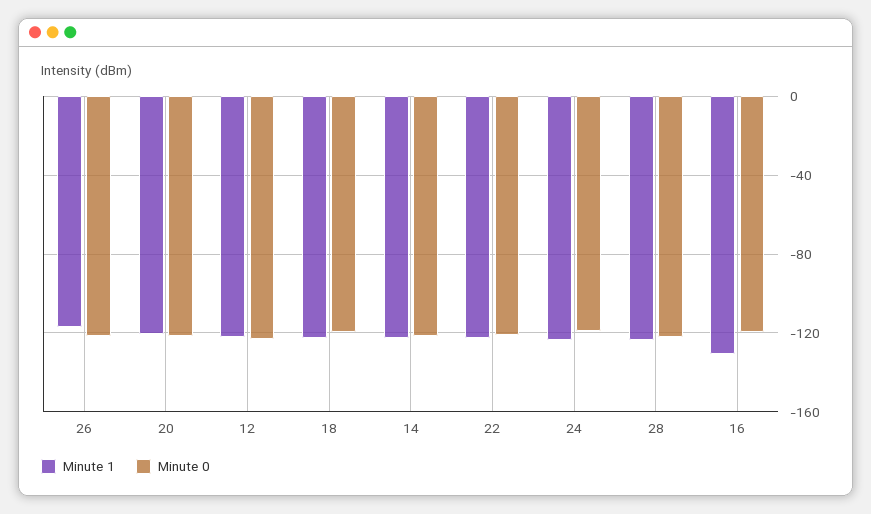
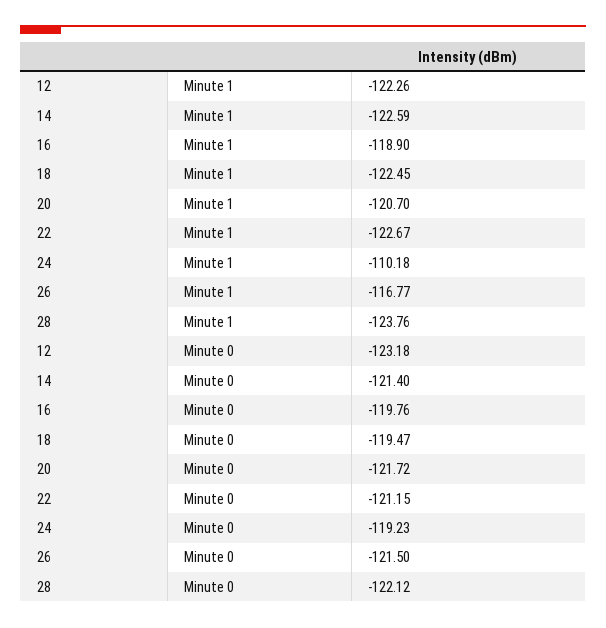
Minute 1, 24: -125 -> -110.18
Minute 1, 16: -130 -> -118.9

